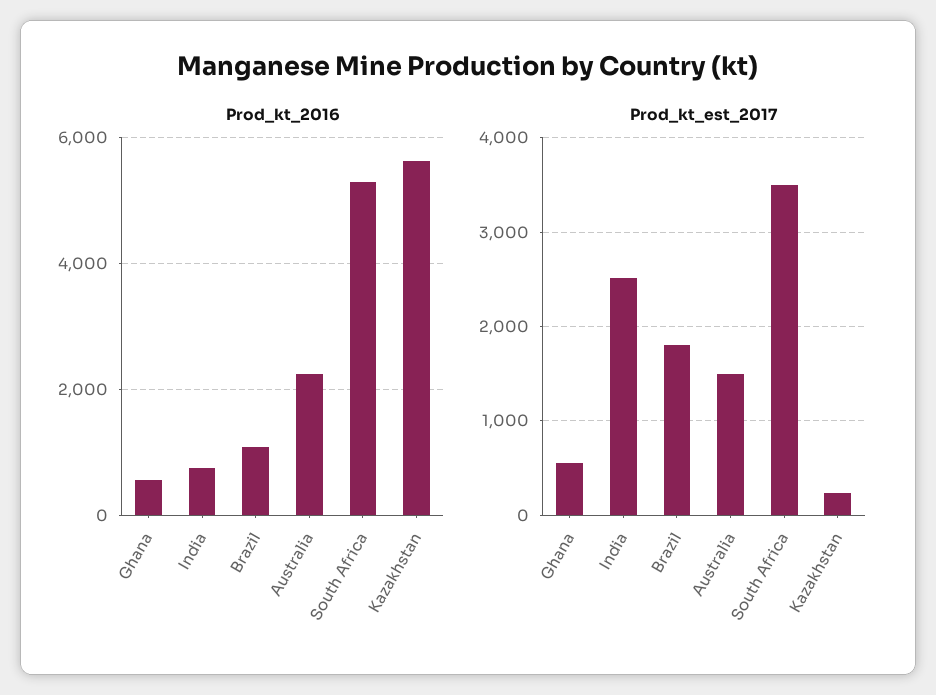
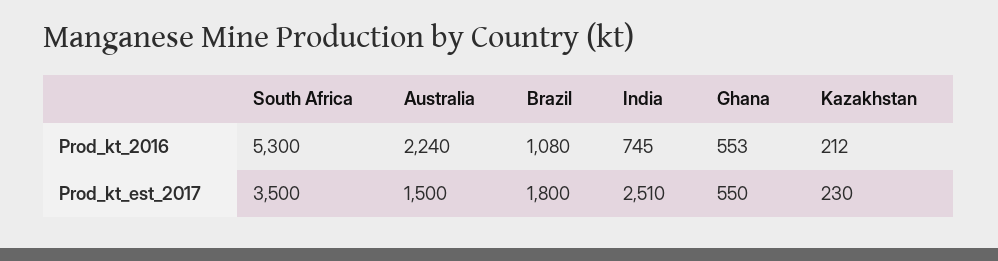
Prod_kt_2016, Kazakhstan: 5600 -> 212

